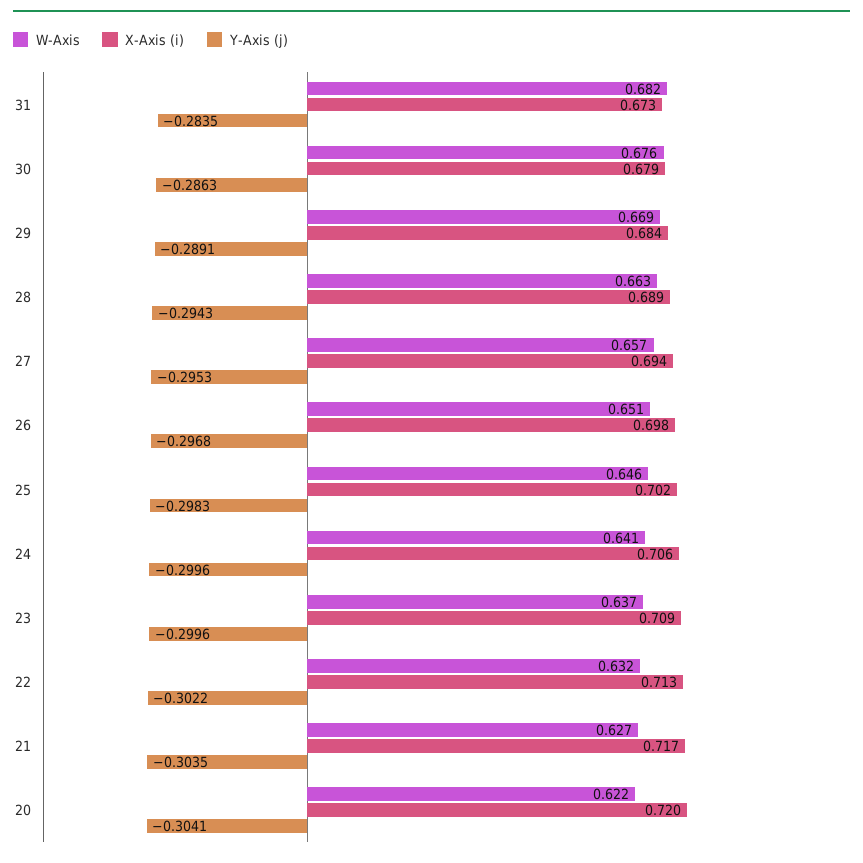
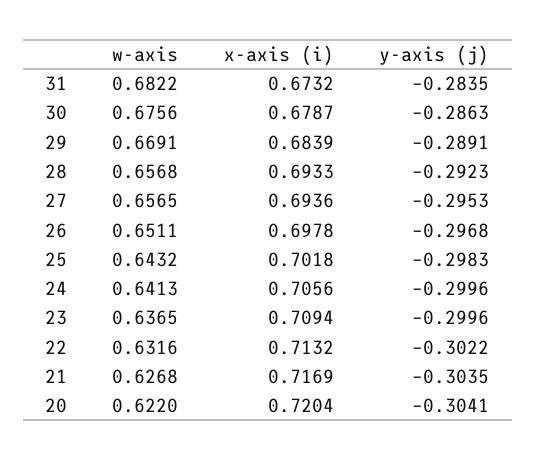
W-Axis, 28: 0.663 -> 0.6568
X-Axis (i), 28: 0.689 -> 0.6933
Y-Axis (j), 28: -0.2943 -> -0.2923
W-Axis, 25: 0.646 -> 0.6432

